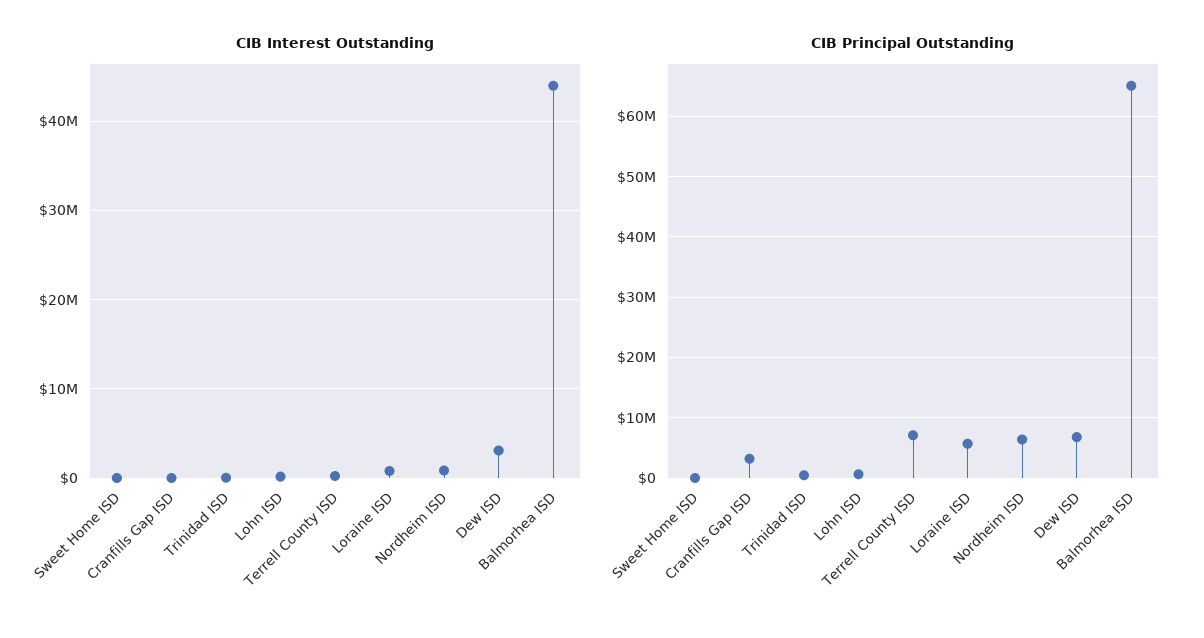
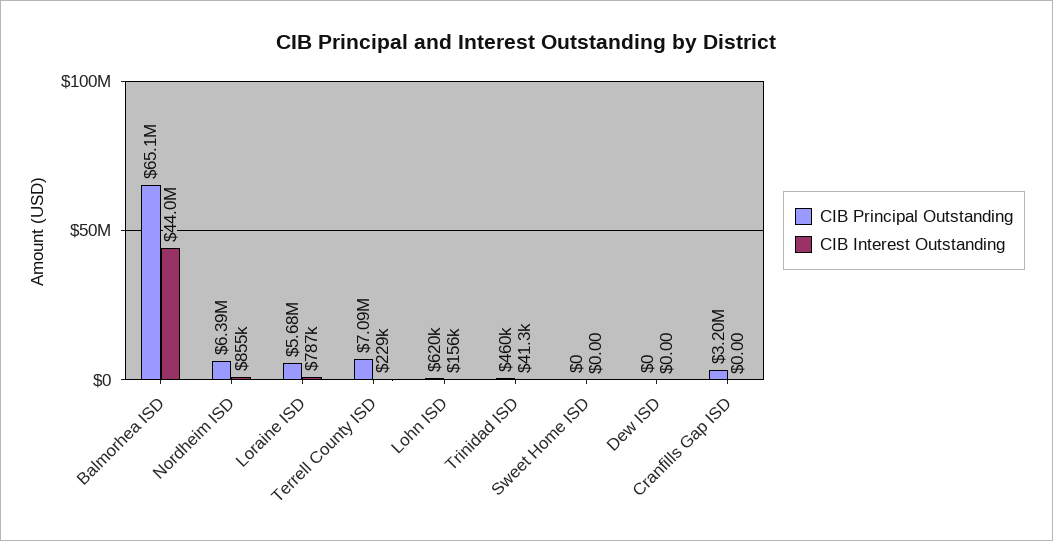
CIB Interest Outstanding, Dew ISD: 3000000 -> 0
CIB Principal Outstanding, Dew ISD: 7000000 -> 0

